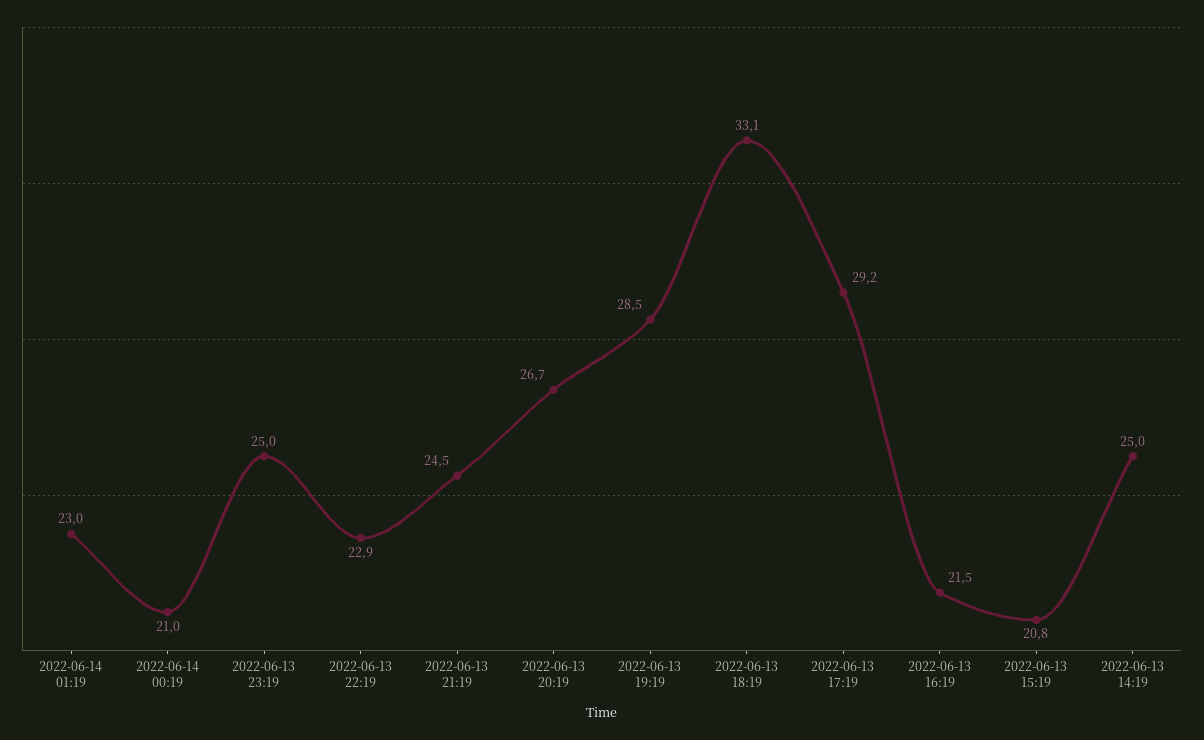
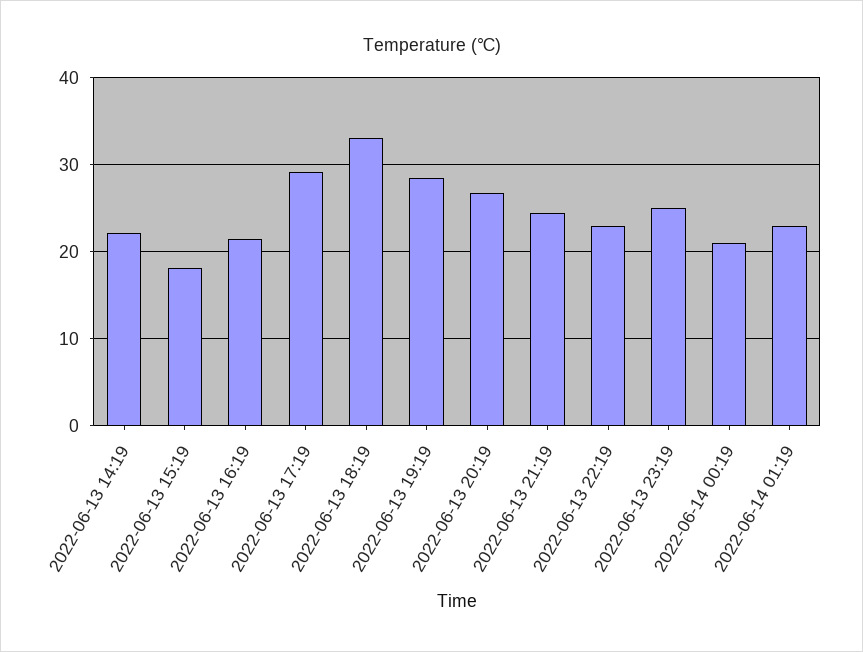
2022-06-13 15:19: 20.8 -> 18
2022-06-13 14:19: 25 -> 22

